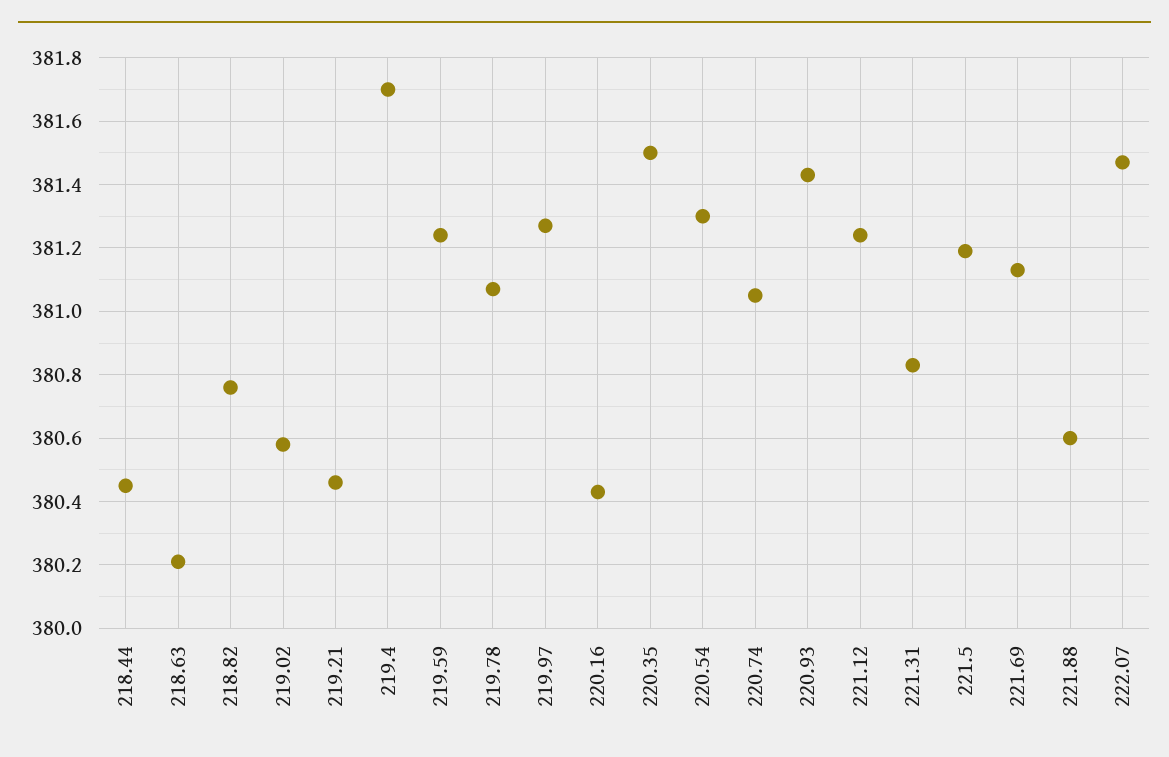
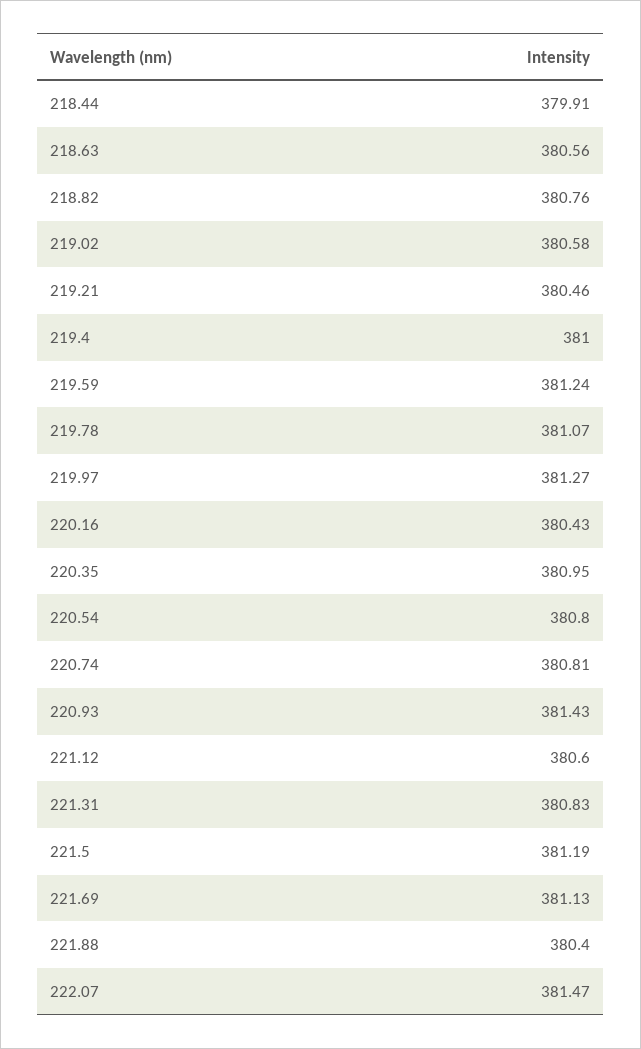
218.44: 380.45 -> 379.91
218.63: 380.2 -> 380.56
219.4: 381.7 -> 381
220.35: 381.5 -> 380.95
220.54: 381.3 -> 380.8
220.74: 381.05 -> 380.81
221.12: 381.25 -> 380.6
221.88: 380.6 -> 380.4

